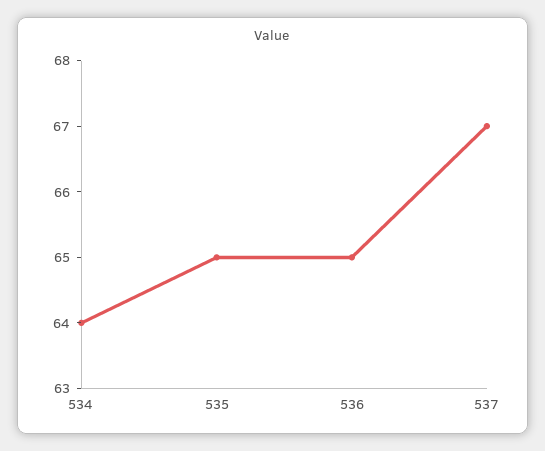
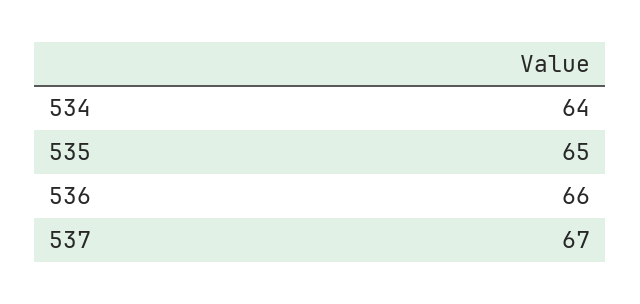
536: 65 -> 66

